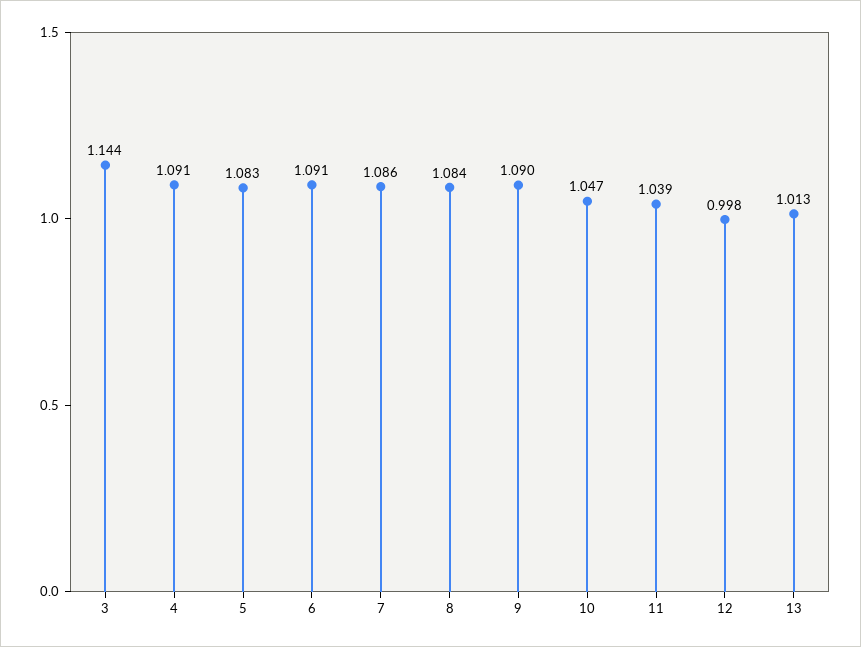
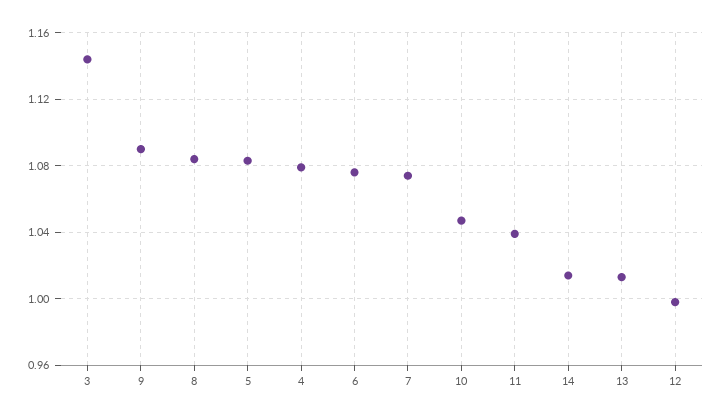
4: 1.091 -> 1.08
6: 1.091 -> 1.075
7: 1.086 -> 1.075
14: none -> 1.015

